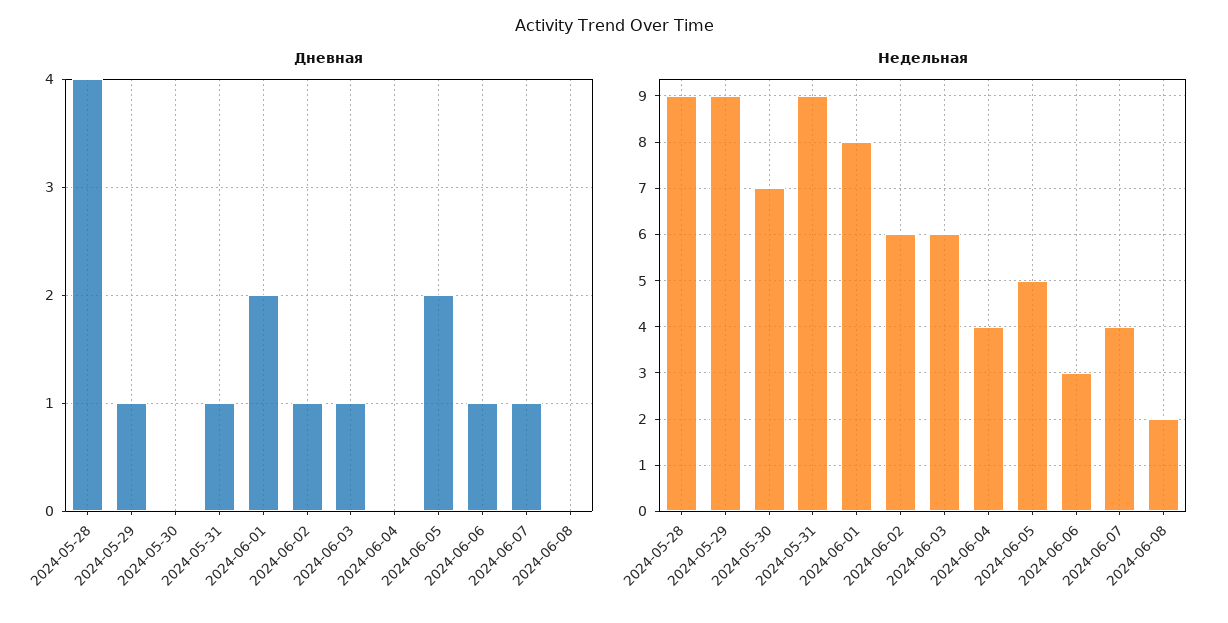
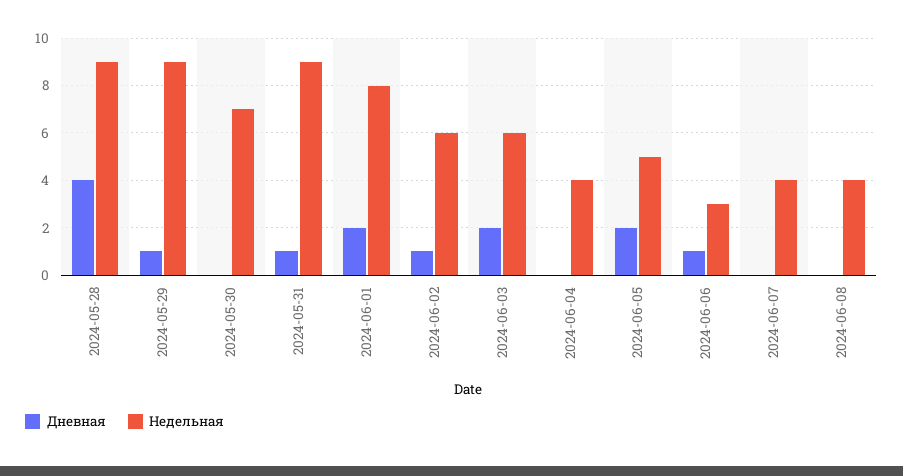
Дневная, 2024-06-03: 1 -> 2
Дневная, 2024-06-07: 1 -> 0
Недельная, 2024-06-08: 2 -> 4

